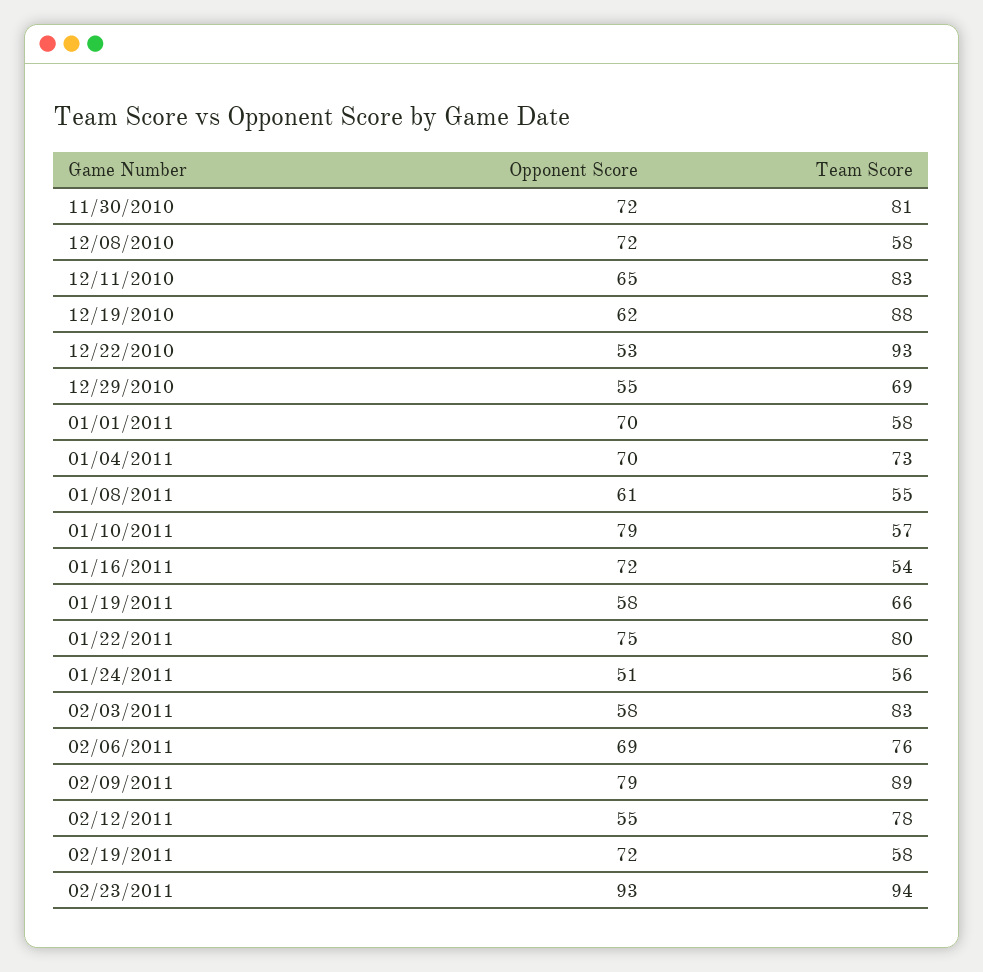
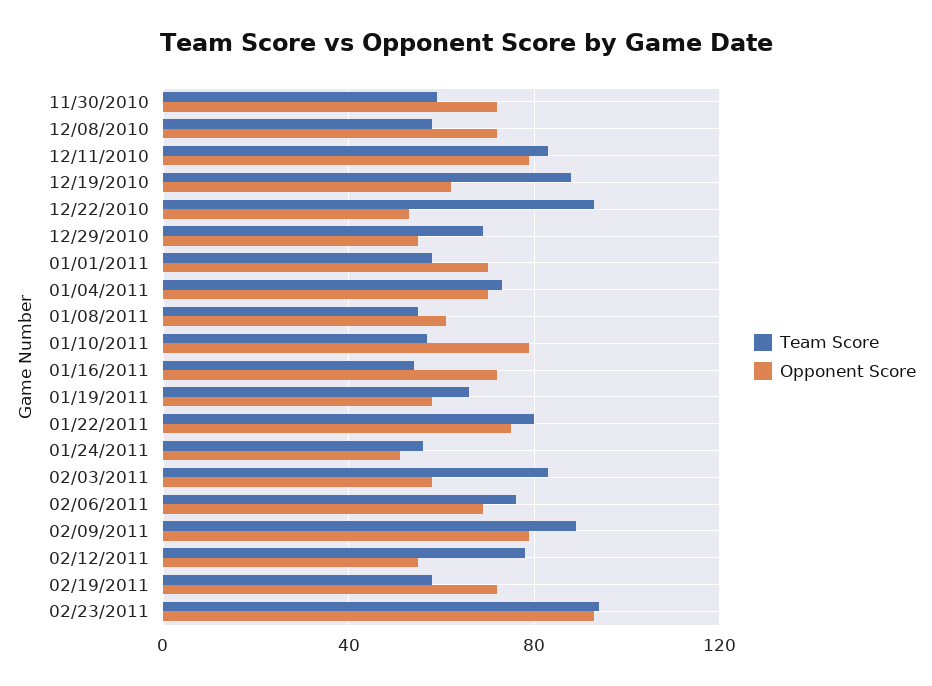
Team Score, 11/30/2010: 81 -> 60
Opponent Score, 12/11/2010: 65 -> 80

